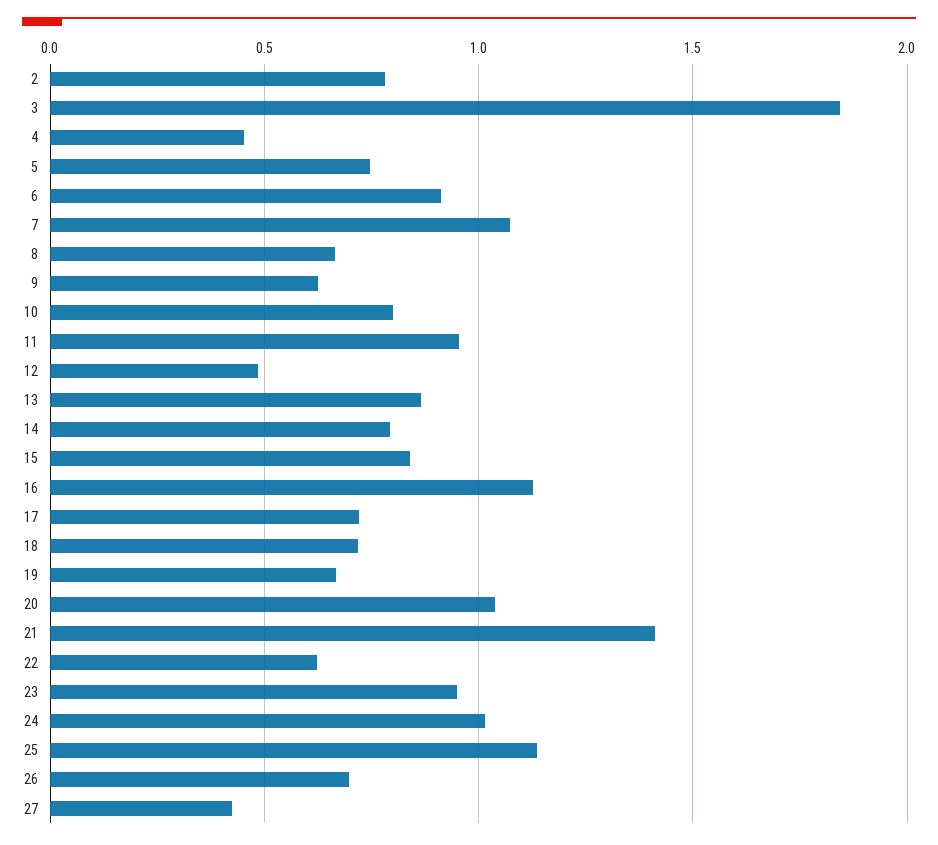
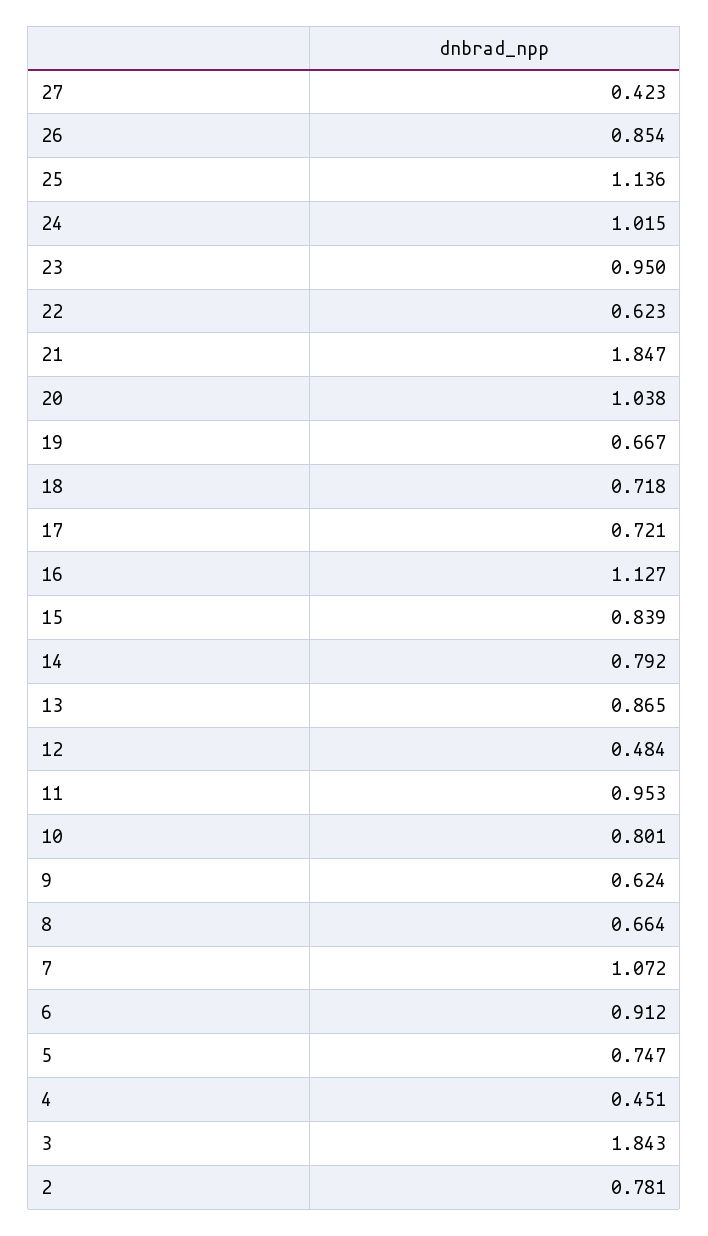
21: 1.4 -> 1.847
26: 0.7 -> 0.854

